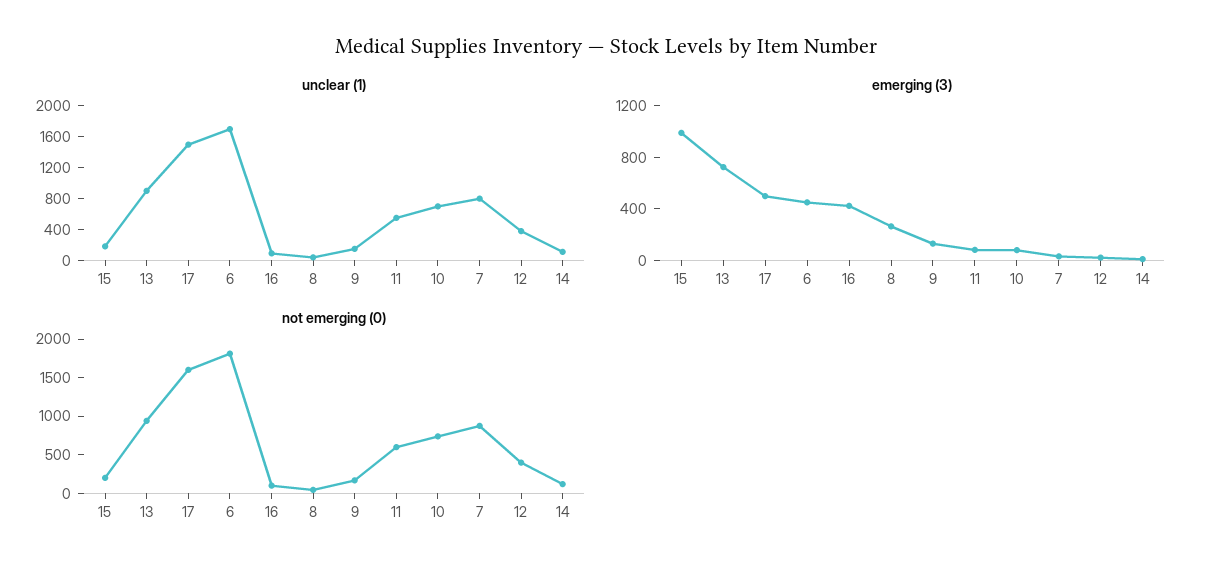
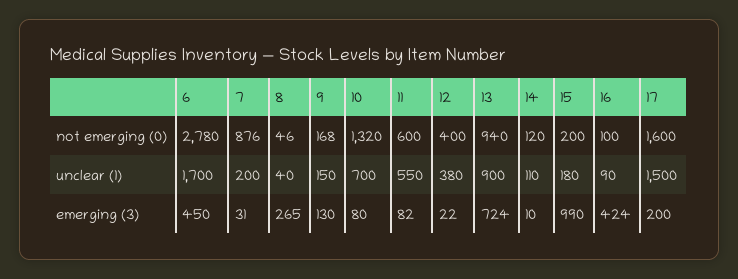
unclear (1), 7: 800 -> 200
emerging (3), 17: 500 -> 200
not emerging (0), 6: 1750 -> 2780
not emerging (0), 10: 750 -> 1320

